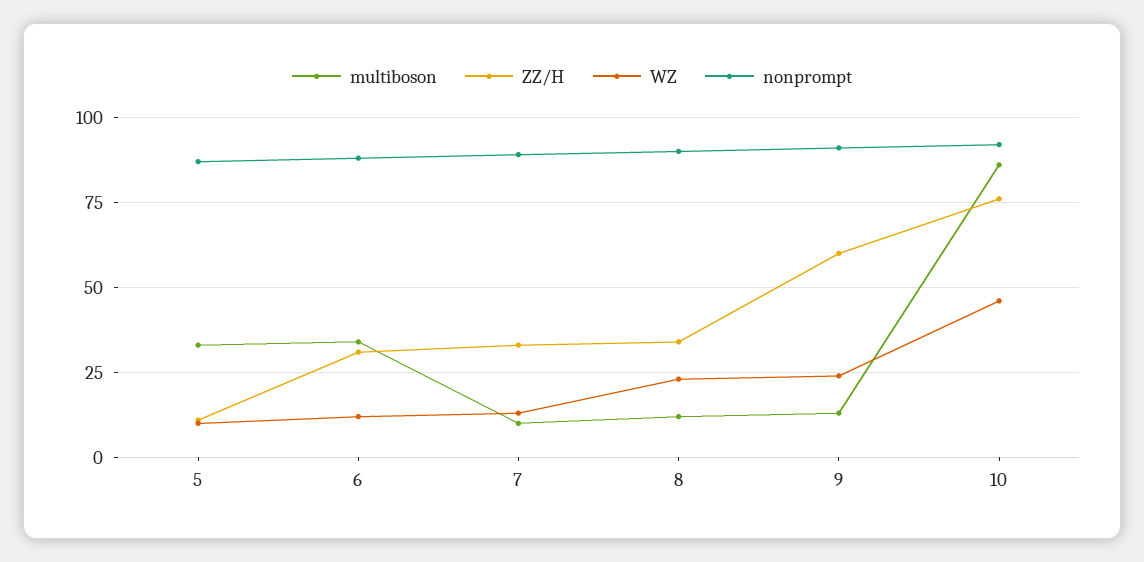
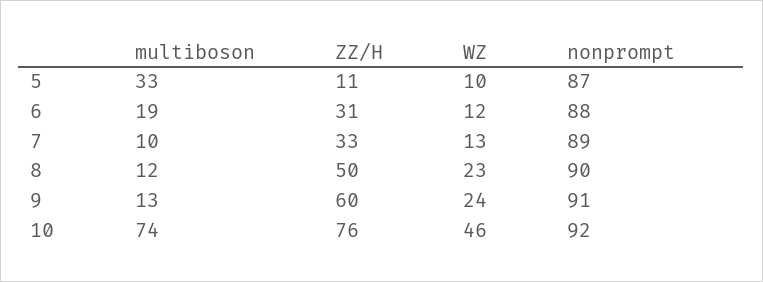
multiboson, 6: 35 -> 19
ZZ/H, 8: 35 -> 50
multiboson, 10: 85 -> 74

